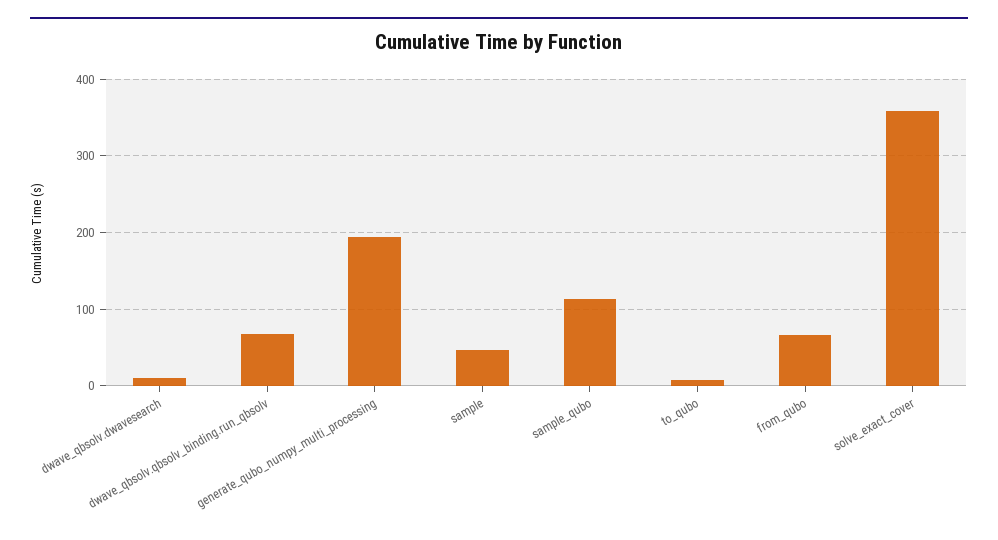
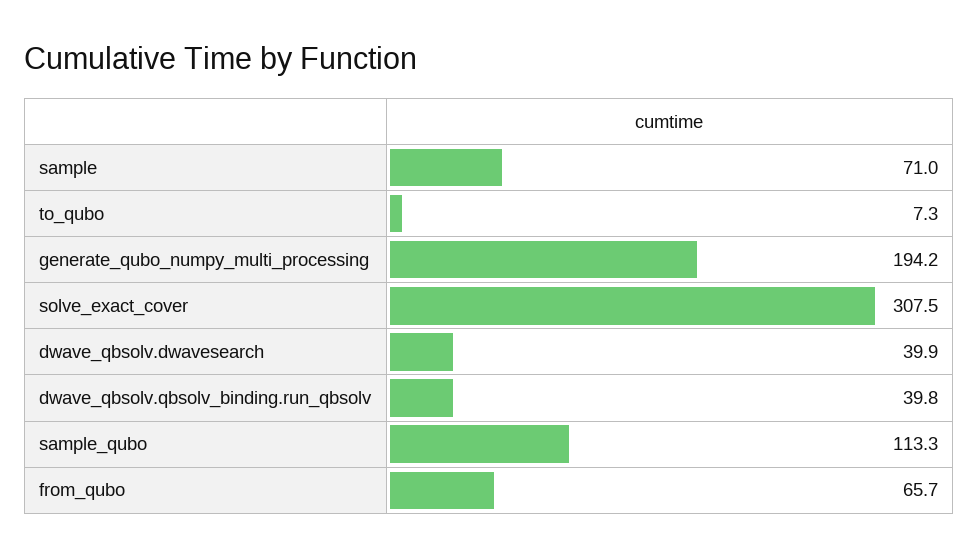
dwave_qbsolv.dwavesearch: 10 -> 39.9
dwave_qbsolv.qbsolv_binding.run_qbsolv: 70 -> 39.8
sample: 50 -> 71
solve_exact_cover: 360 -> 307.5

